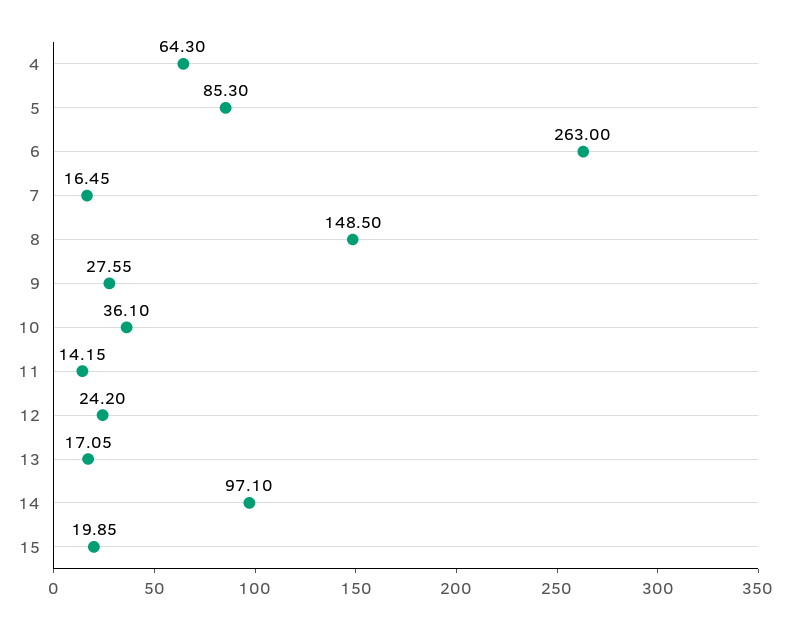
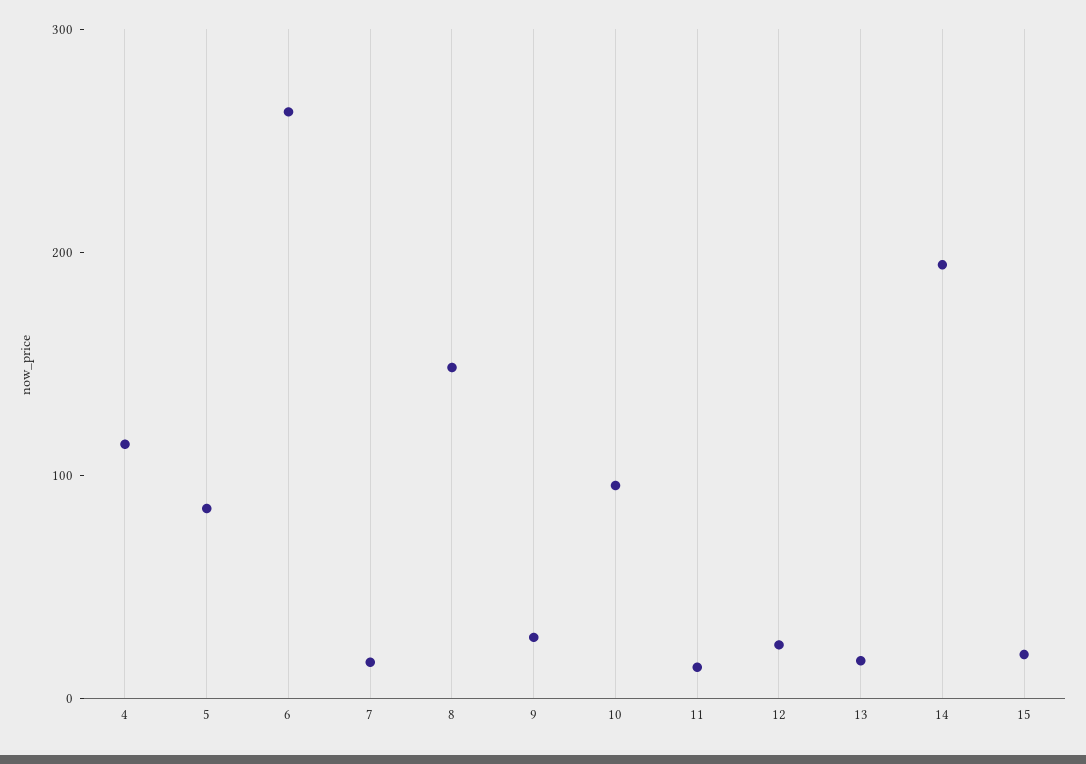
4: 64.3 -> 120
10: 36.1 -> 100
14: 97.1 -> 200

